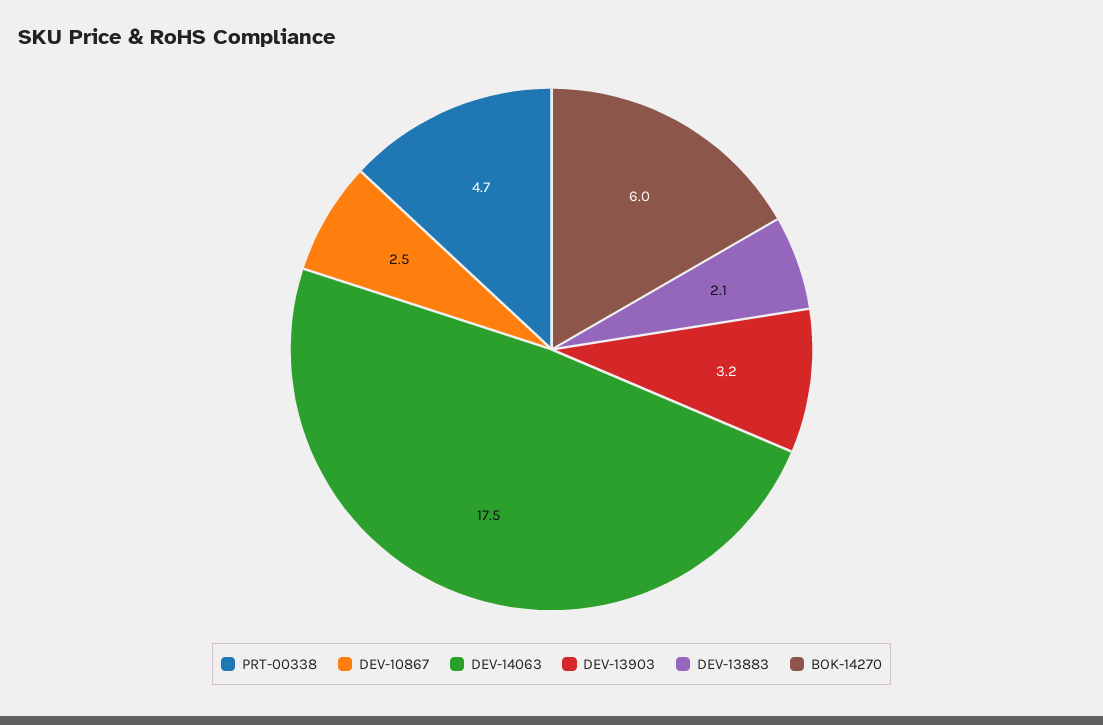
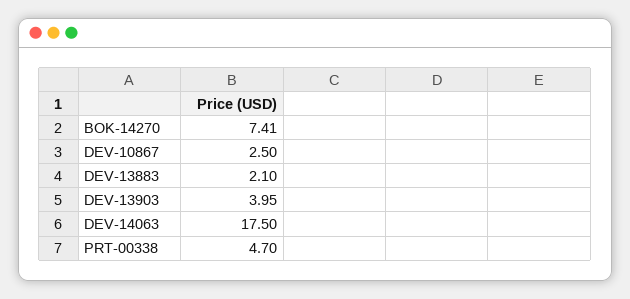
DEV-13903: 3.2 -> 3.95
BOK-14270: 6 -> 7.41

